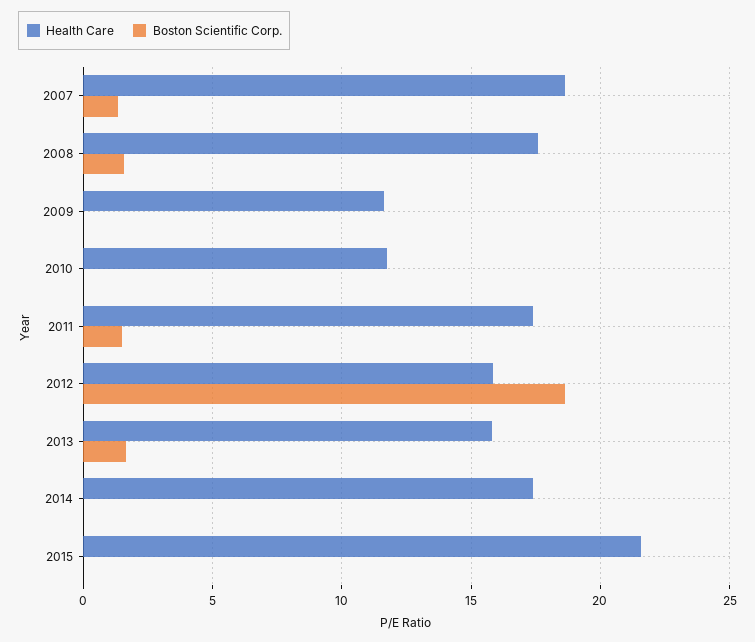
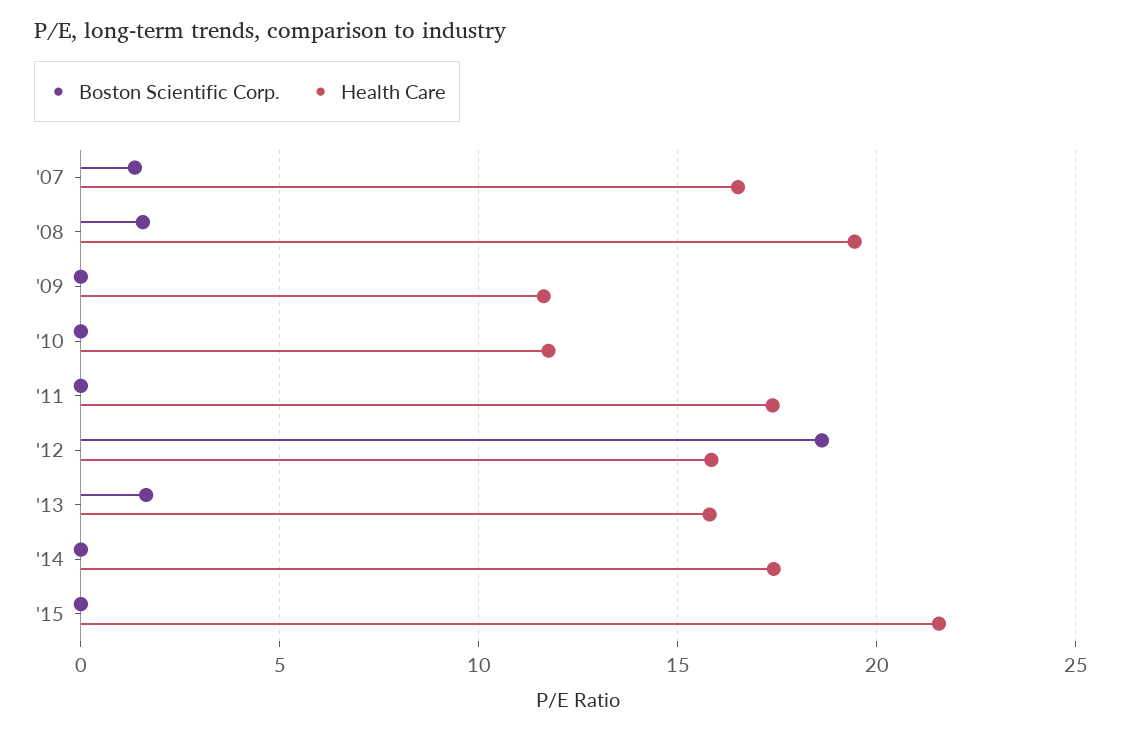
Health Care, 2007: 18.5 -> 16.5
Health Care, 2008: 17.5 -> 19.5
Boston Scientific Corp., 2011: 1.5 -> 0

